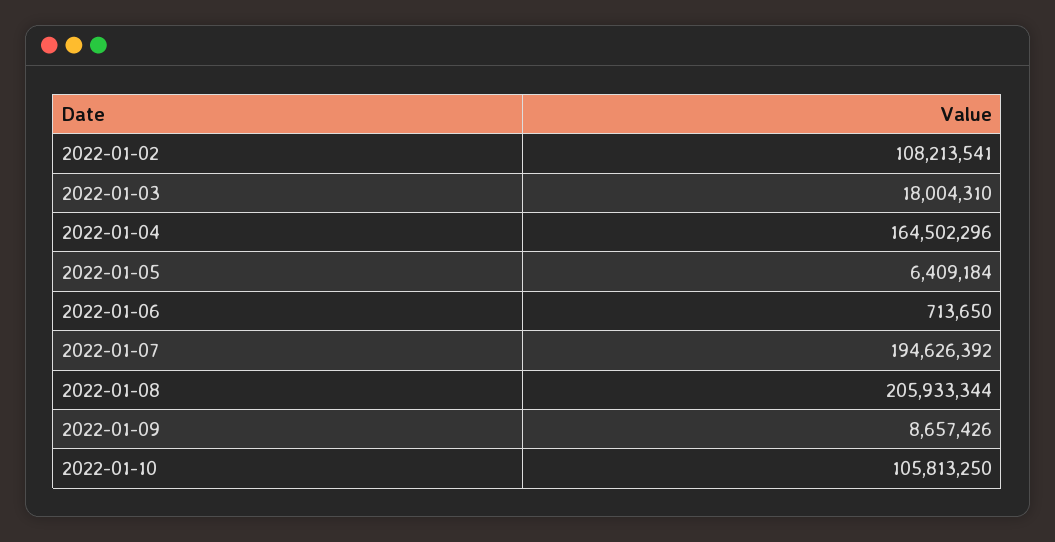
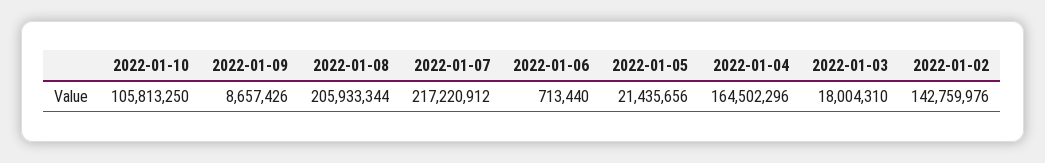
2022-01-02: 108213541 -> 142759976
2022-01-05: 6409184 -> 21435656
2022-01-06: 713650 -> 713440
2022-01-07: 194626392 -> 217220912

